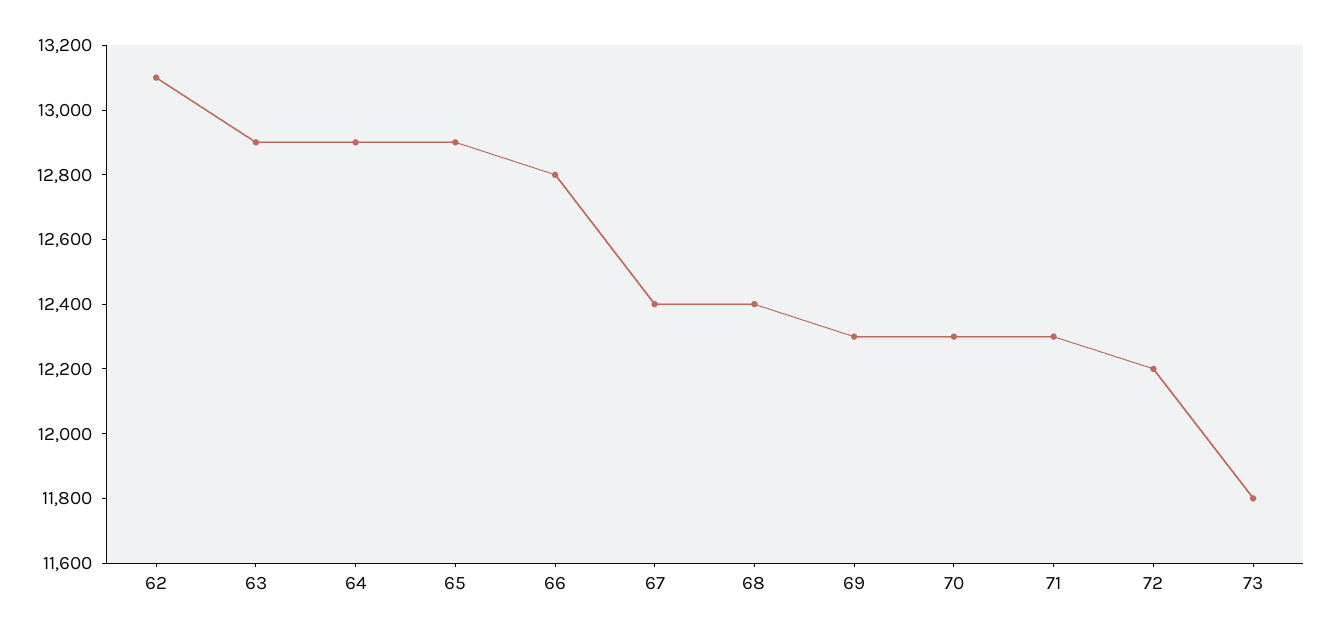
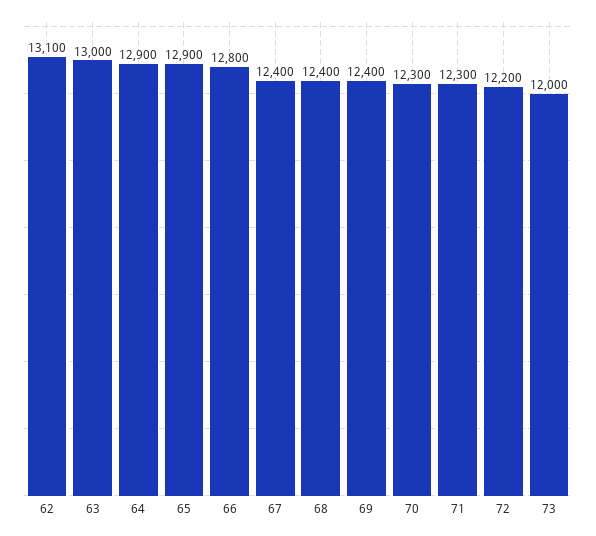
63: 12900 -> 13000
69: 12300 -> 12400
73: 11800 -> 12000

